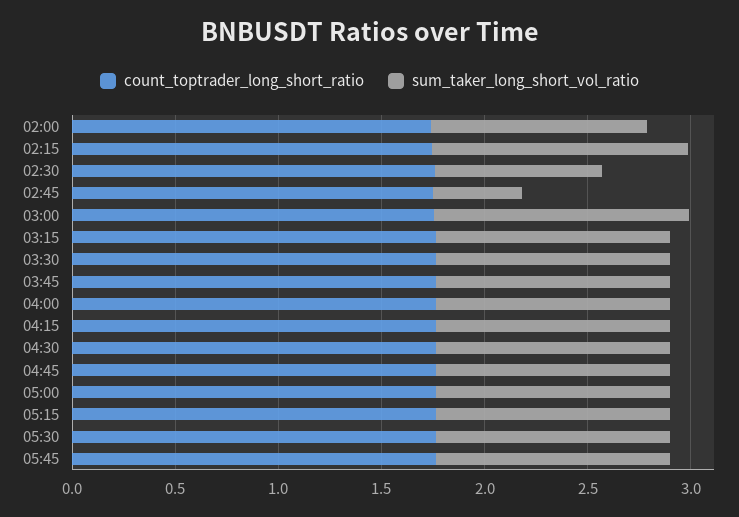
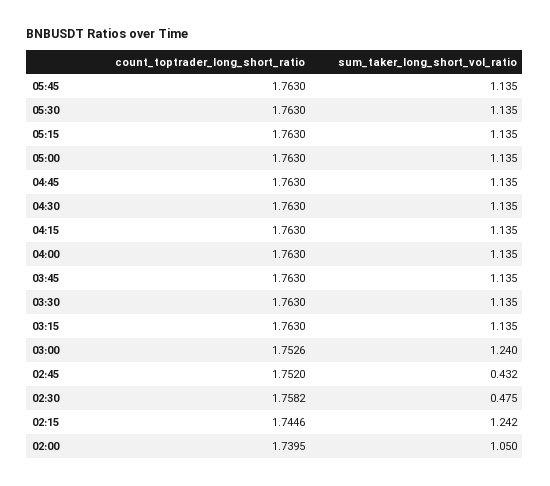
sum_taker_long_short_vol_ratio, 02:30: 0.8 -> 0.475

